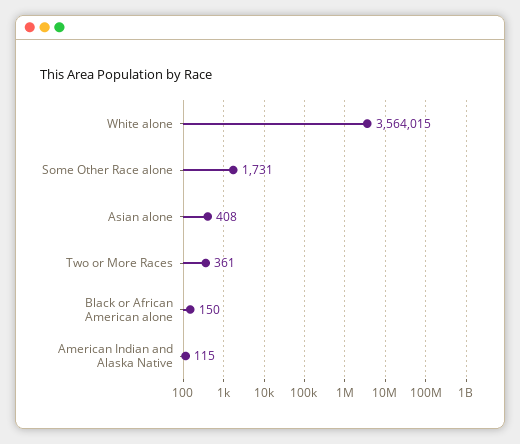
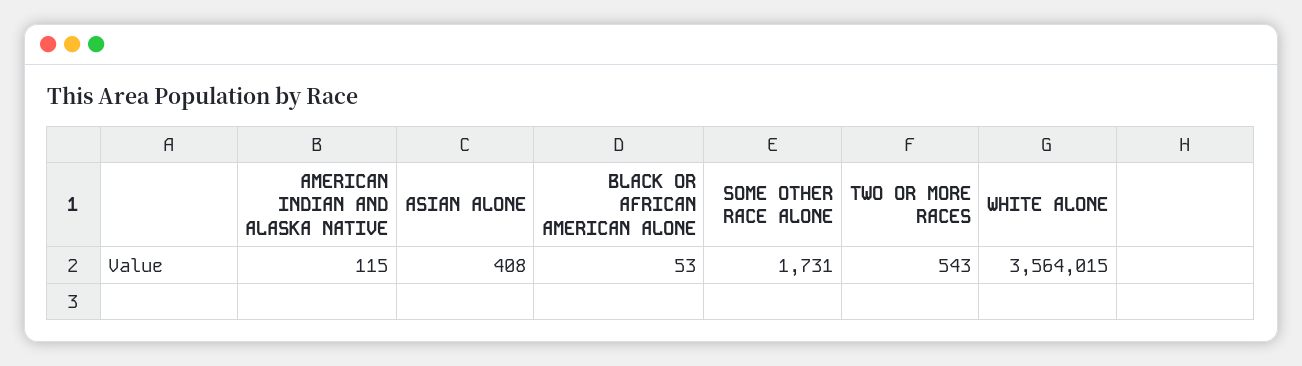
Two or More Races: 361 -> 543
Black or African American alone: 150 -> 53

